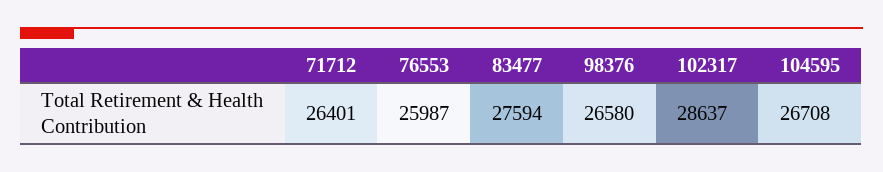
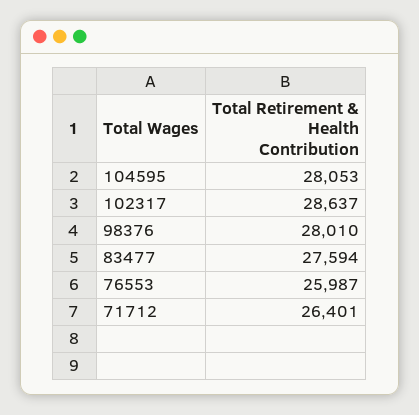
98376: 26580 -> 28010
104595: 26708 -> 28053

